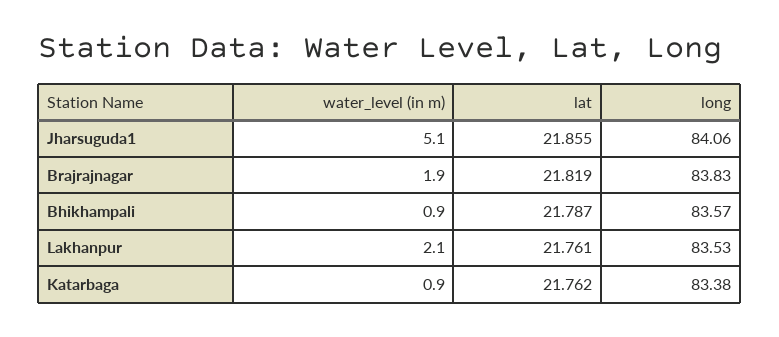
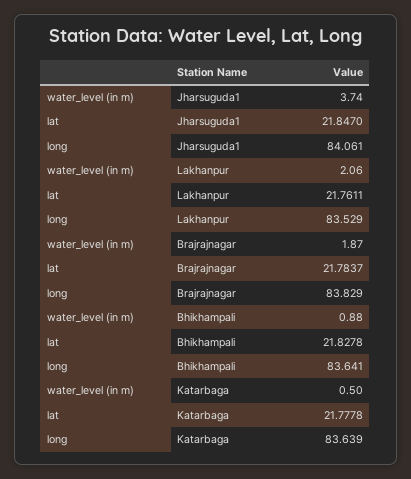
water_level (in m), Jharsuguda1: 5.1 -> 3.74
lat, Jharsuguda1: 21.855 -> 21.847
lat, Brajrajnagar: 21.819 -> 21.7837
lat, Bhikhampali: 21.787 -> 21.8278
long, Bhikhampali: 83.57 -> 83.641
water_level (in m), Katarbaga: 0.9 -> 0.5
lat, Katarbaga: 21.762 -> 21.7778
long, Katarbaga: 83.38 -> 83.639

